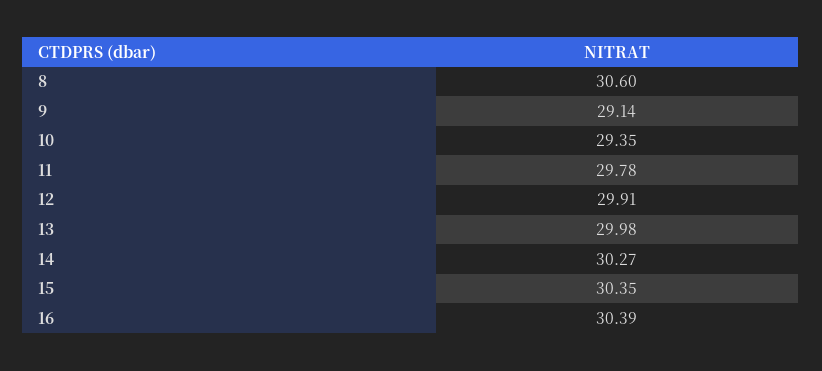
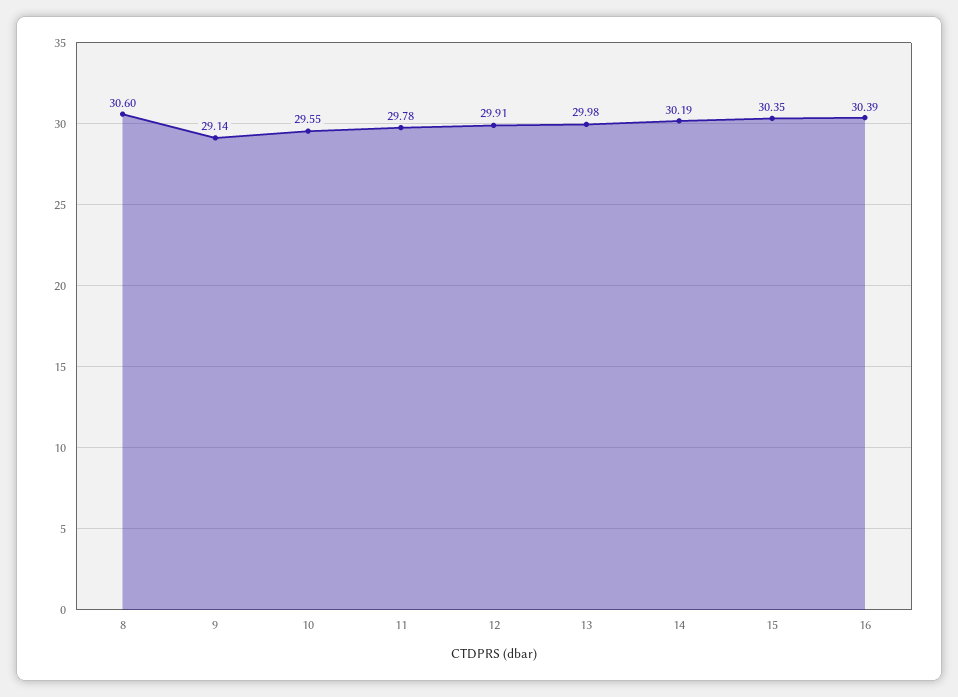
10: 29.35 -> 29.55
14: 30.27 -> 30.19

